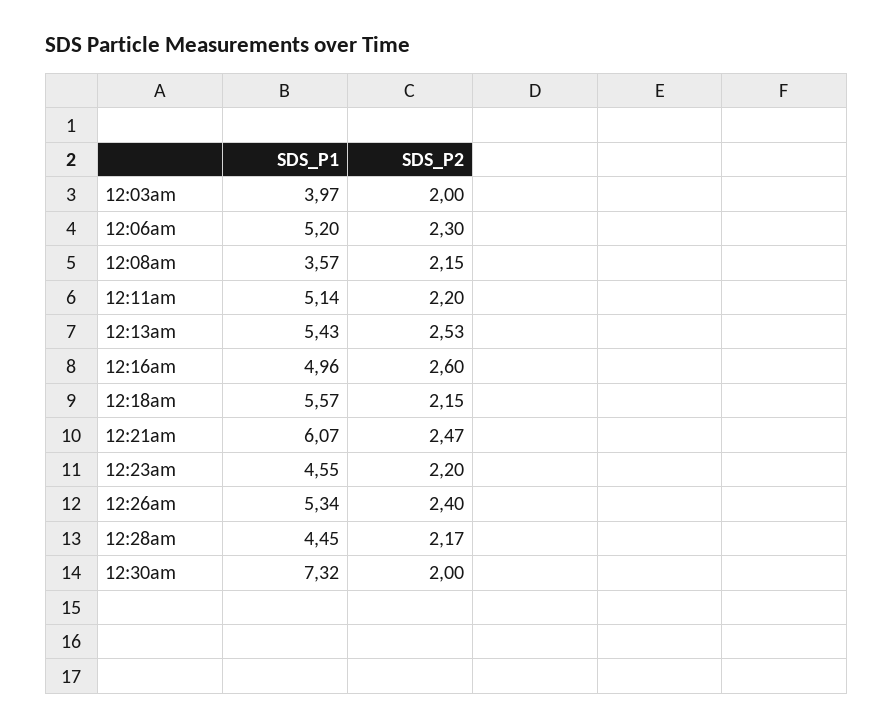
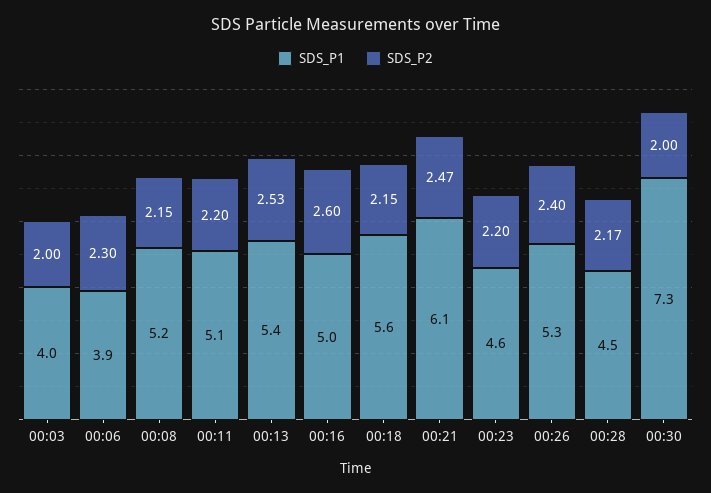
SDS_P1, 12:06am: 5.2 -> 3.9
SDS_P1, 12:08am: 3.57 -> 5.2

